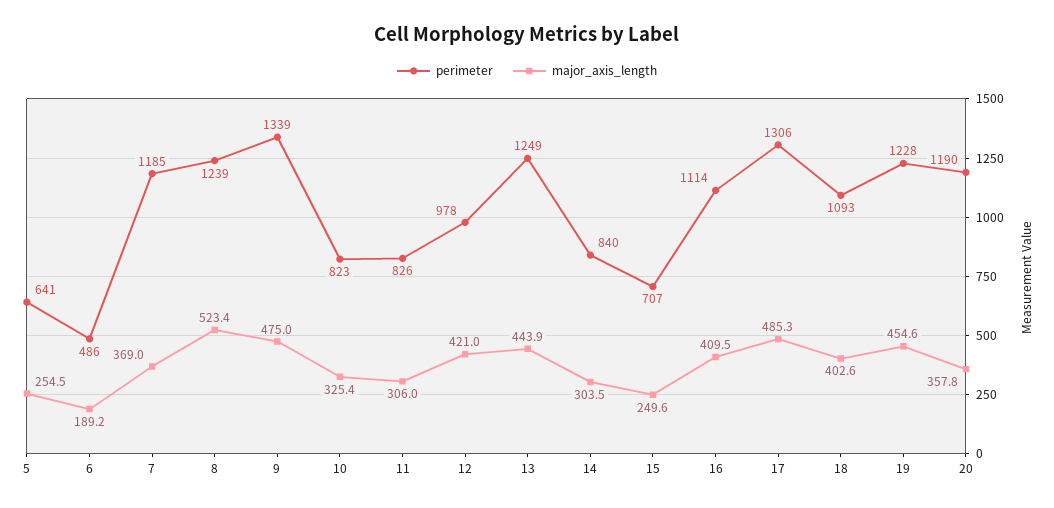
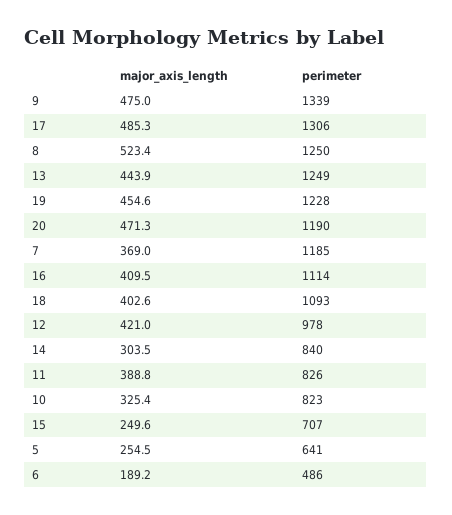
perimeter, 8: 1239 -> 1250
major_axis_length, 11: 306 -> 388.8
major_axis_length, 20: 357.8 -> 471.3

